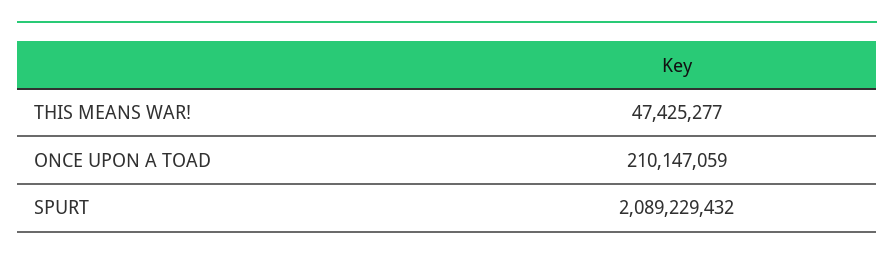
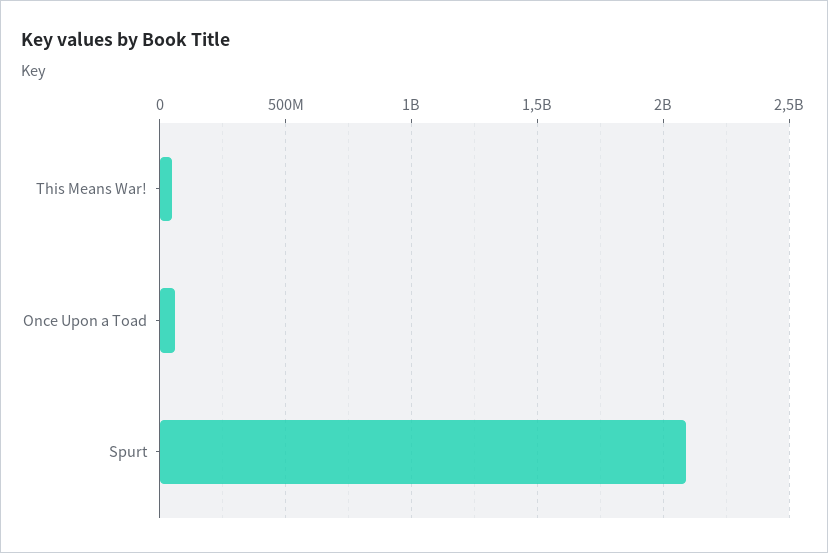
ONCE UPON A TOAD: 210147059 -> 50000000

